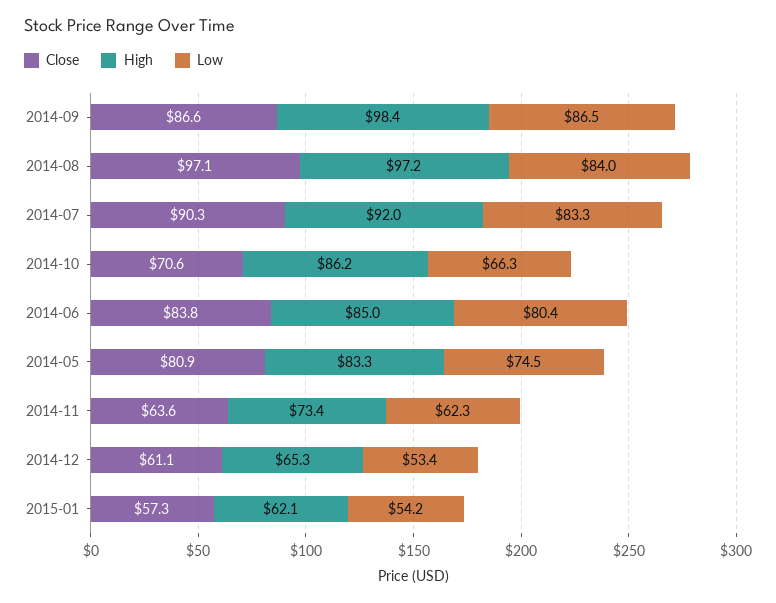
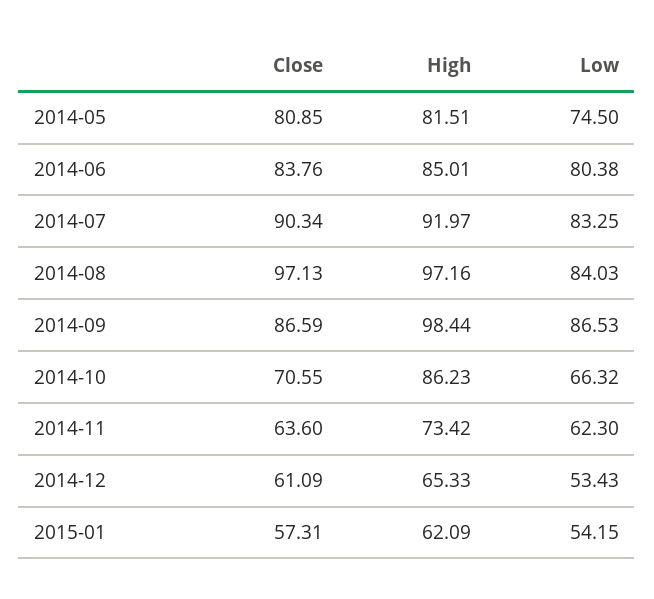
High, 2014-05: 83.3 -> 81.51

